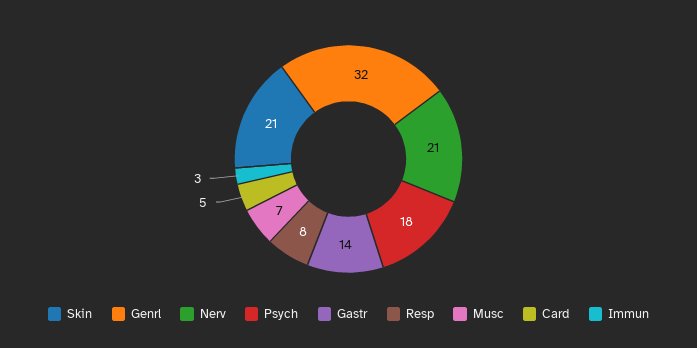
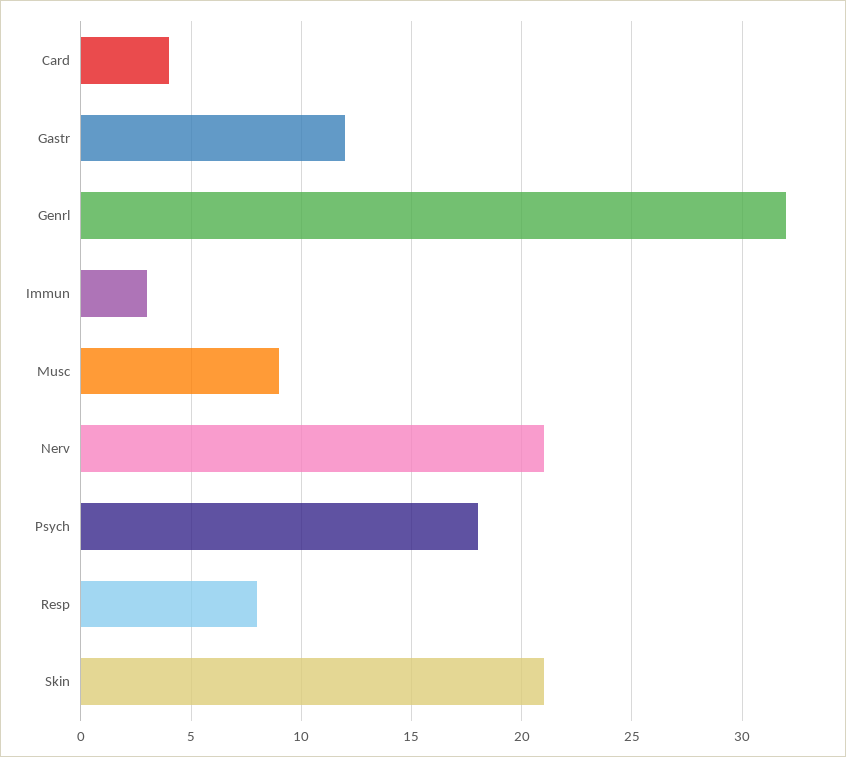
Gastr: 14 -> 12
Musc: 7 -> 9
Card: 5 -> 4

